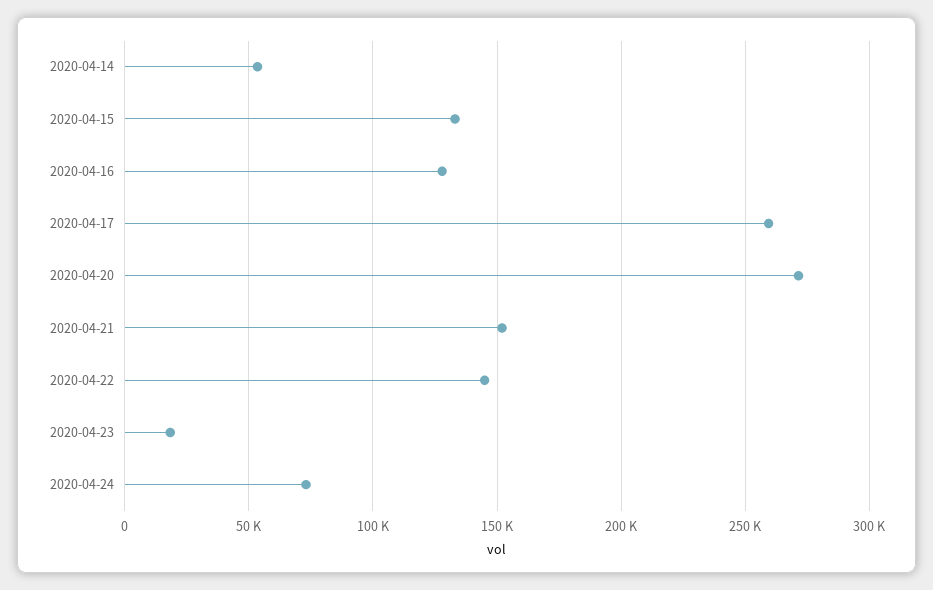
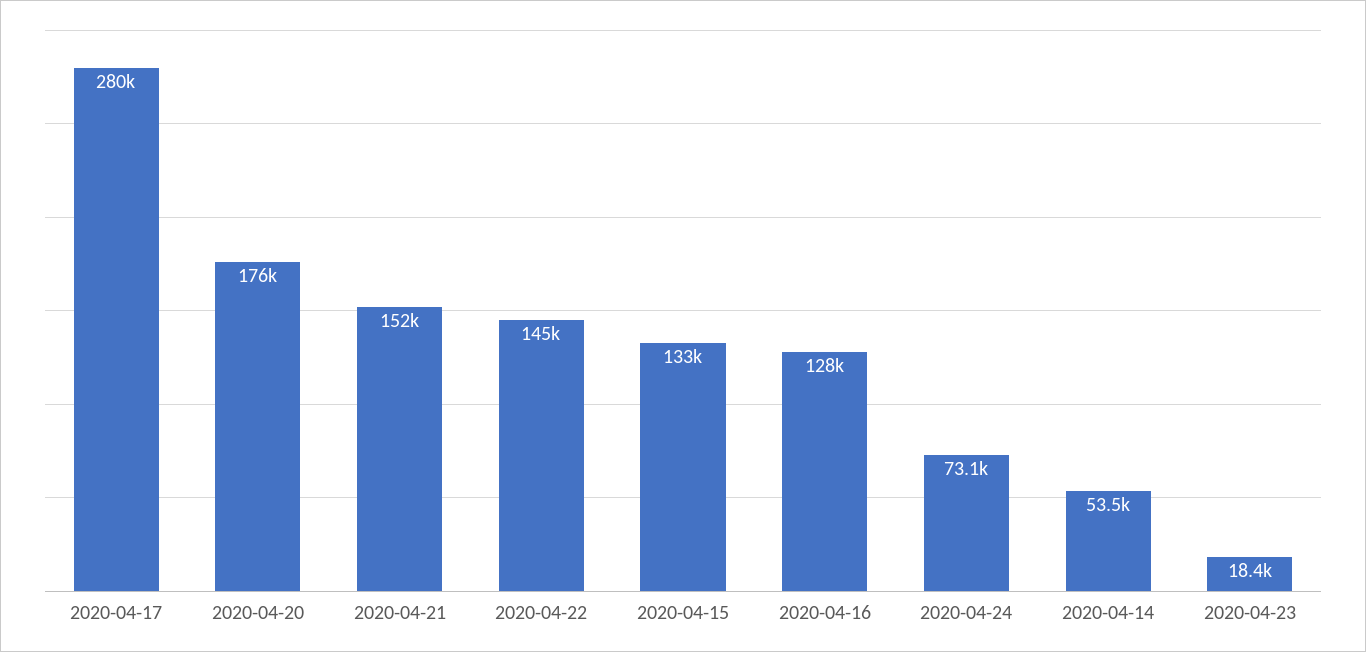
2020-04-17: 260000 -> 280000
2020-04-20: 270000 -> 176000

